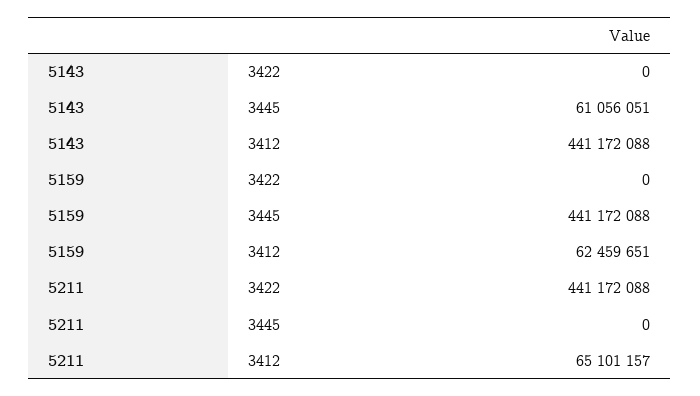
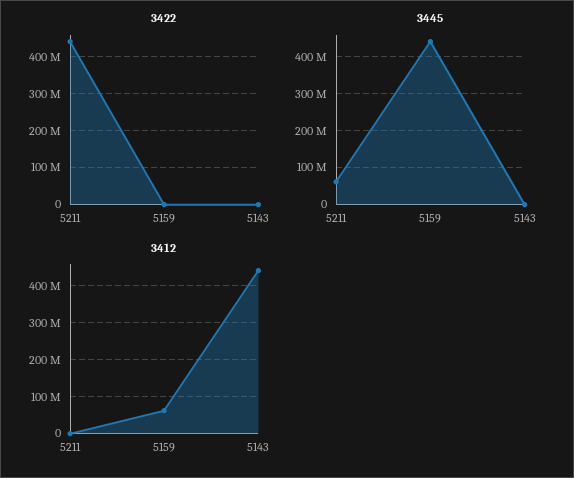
3445, 5143: 61056051 -> 0
3445, 5211: 0 -> 60000000
3412, 5211: 65101157 -> 0

